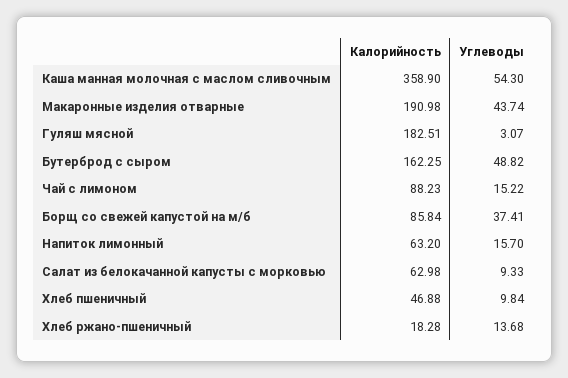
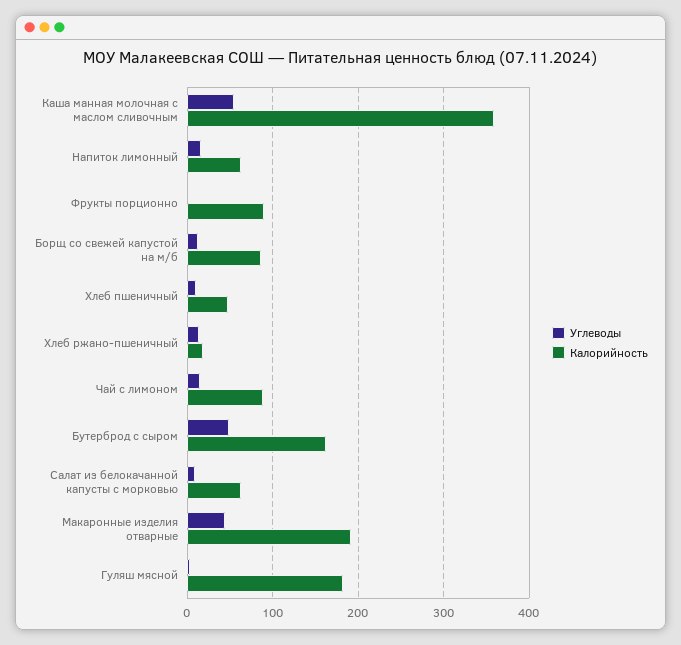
Углеводы, Борщ со свежей капустой на м/б: 37.41 -> 10
Углеводы, Фрукты порционно: none -> 0
Калорийность, Фрукты порционно: none -> 90

